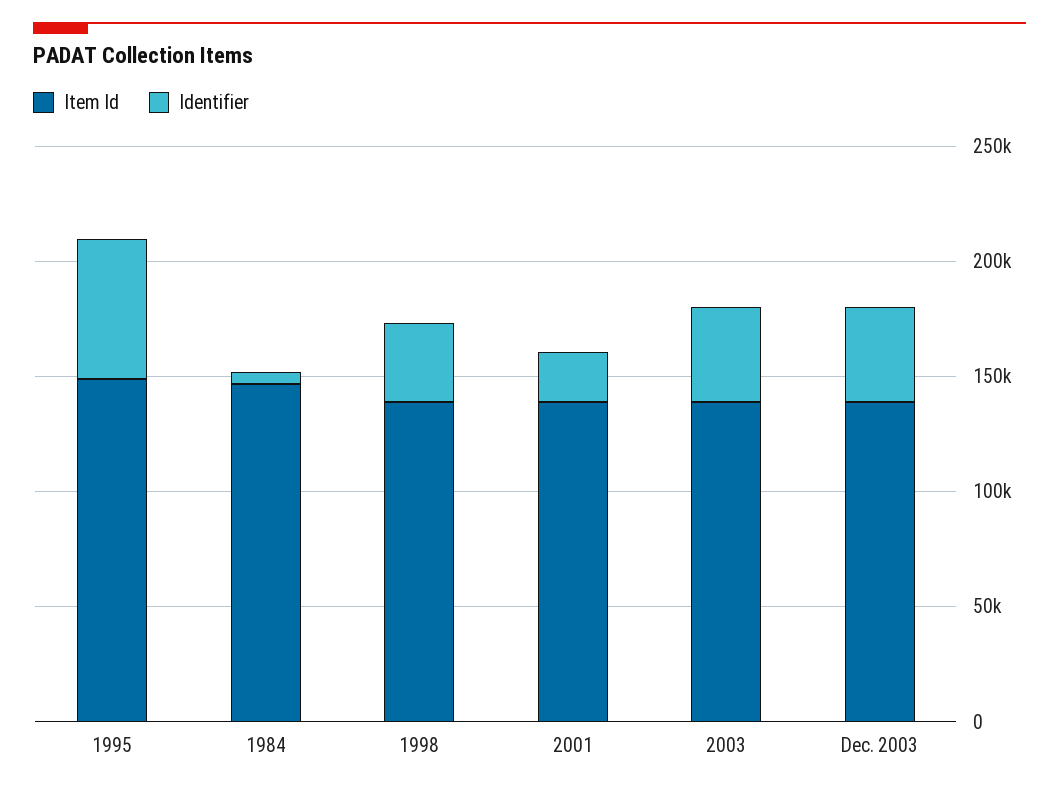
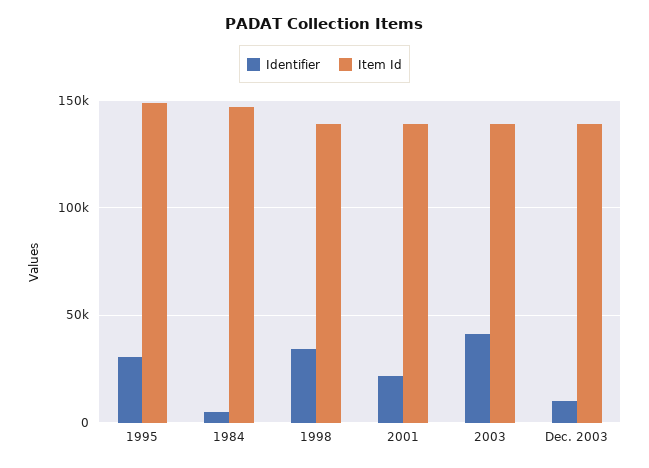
Identifier, 1995: 60000 -> 30000
Identifier, Dec. 2003: 40000 -> 10000

